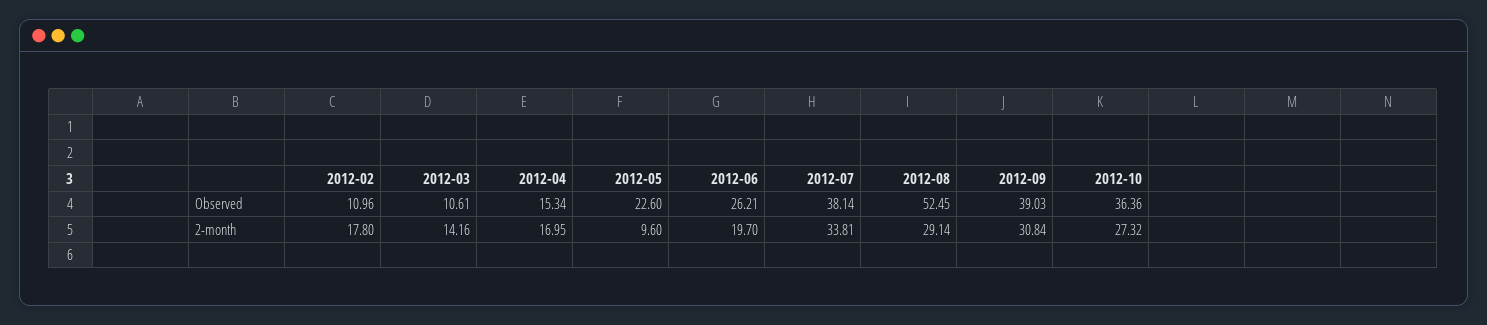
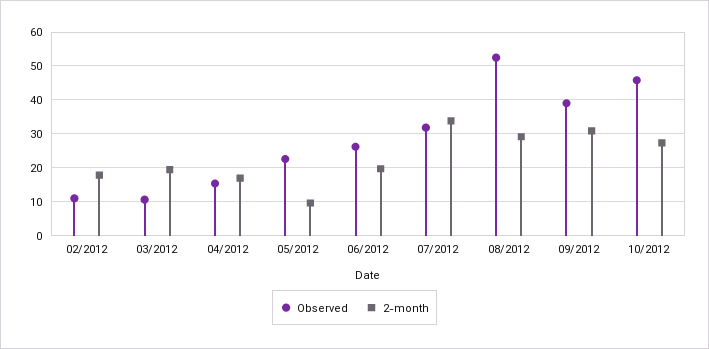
Observed, 2012-07: 38.14 -> 32
Observed, 2012-10: 36.36 -> 46
2-month, 2012-03: 14.16 -> 20

